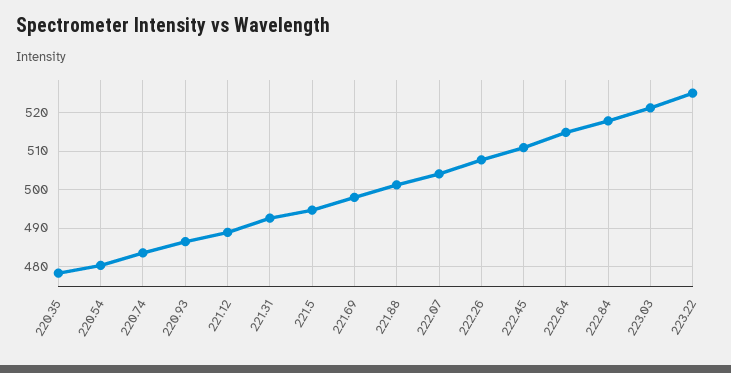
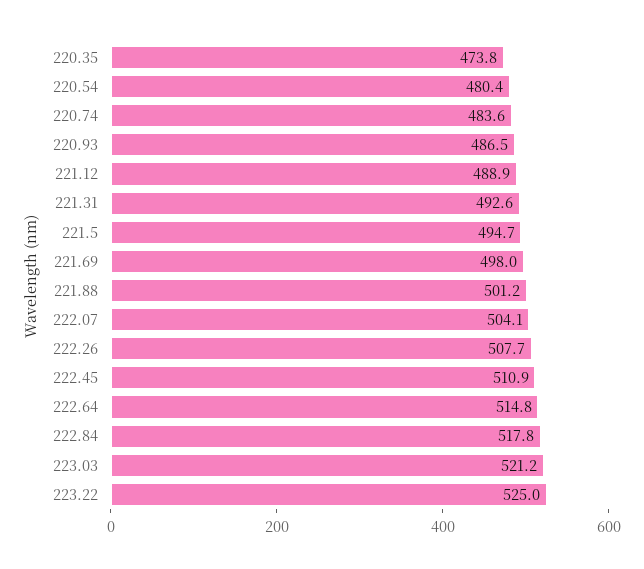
220.35: 478 -> 473.8

